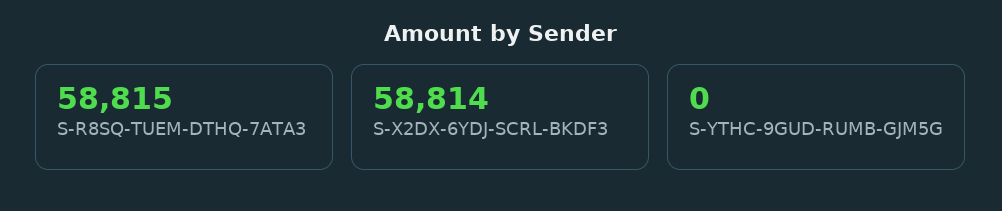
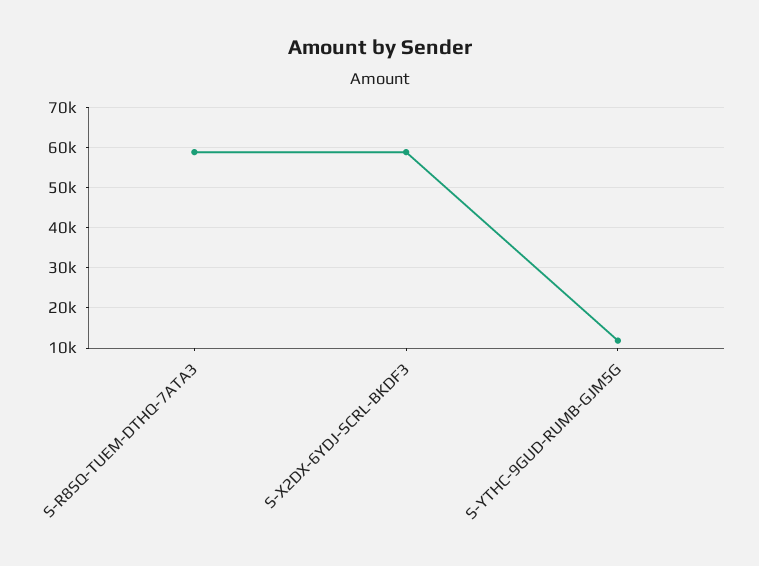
S-YTHC-9GUD-RUMB-GJM5G: 0 -> 12000

